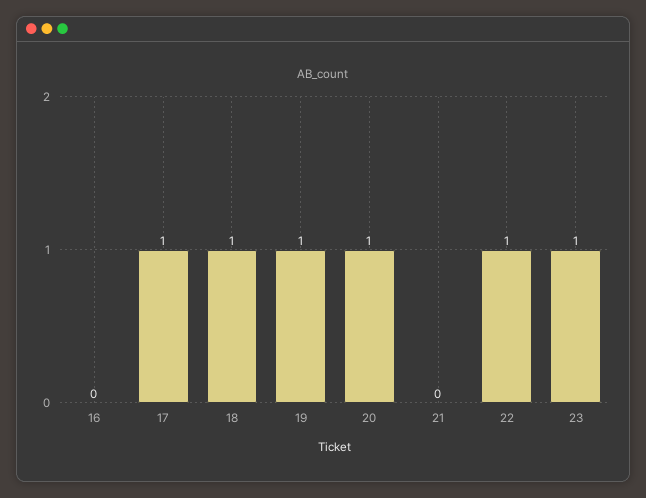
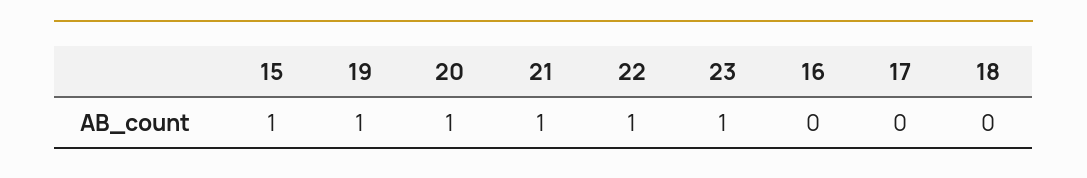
17: 1 -> 0
18: 1 -> 0
21: 0 -> 1
15: none -> 1

